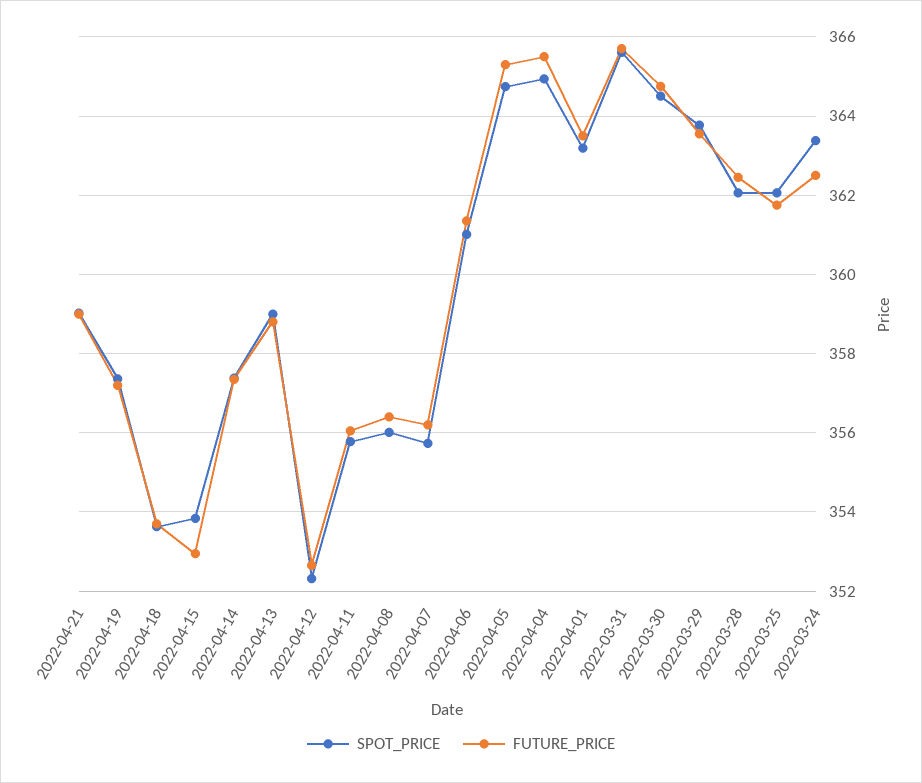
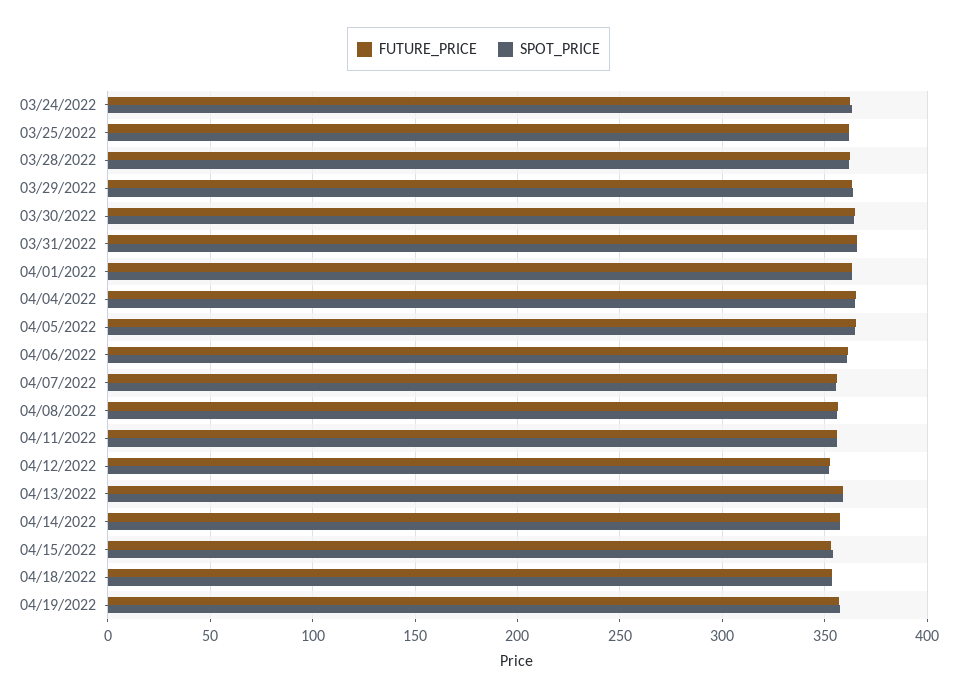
SPOT_PRICE, 2022-04-21: 359 -> none
FUTURE_PRICE, 2022-04-21: 359 -> none

